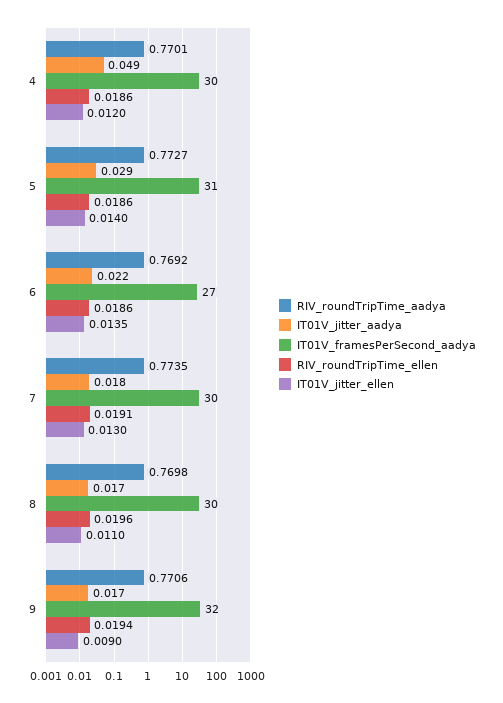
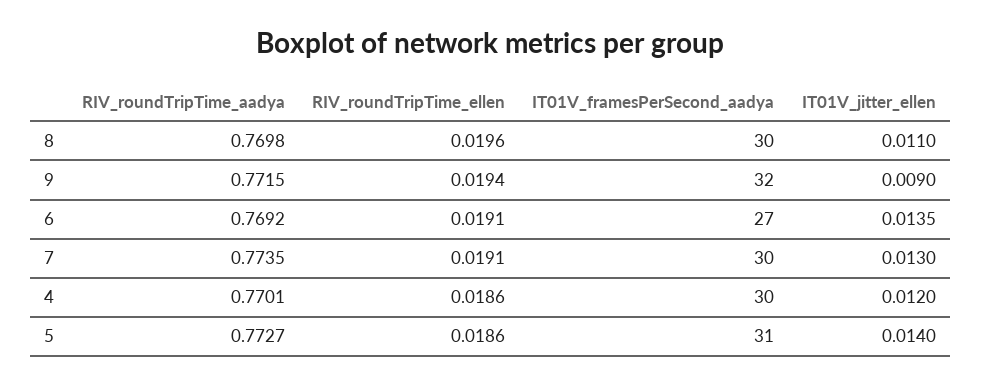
IT01V_jitter_aadya, 4: 0.049 -> none
IT01V_jitter_aadya, 5: 0.029 -> none
IT01V_jitter_aadya, 6: 0.022 -> none
RIV_roundTripTime_ellen, 6: 0.0186 -> 0.0191
IT01V_jitter_aadya, 7: 0.018 -> none
IT01V_jitter_aadya, 8: 0.017 -> none
RIV_roundTripTime_aadya, 9: 0.7706 -> 0.7715
IT01V_jitter_aadya, 9: 0.017 -> none

